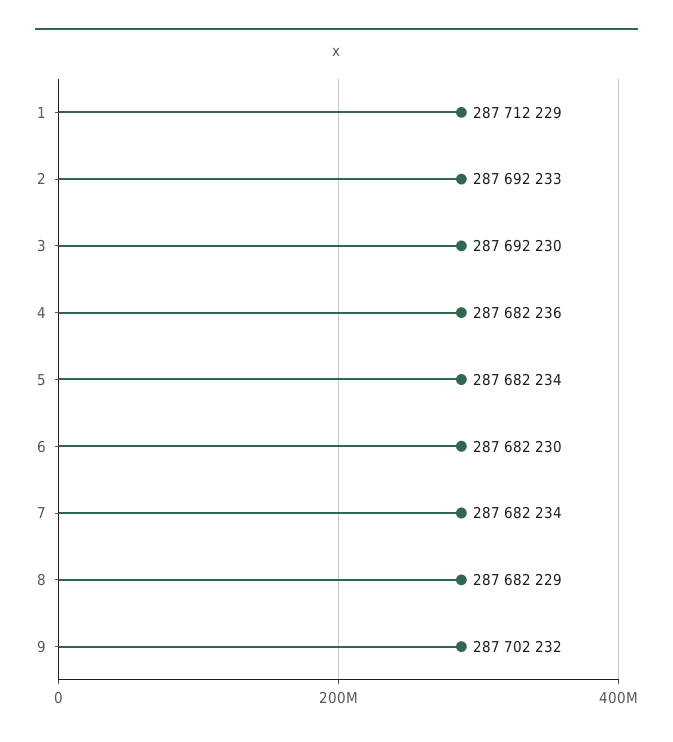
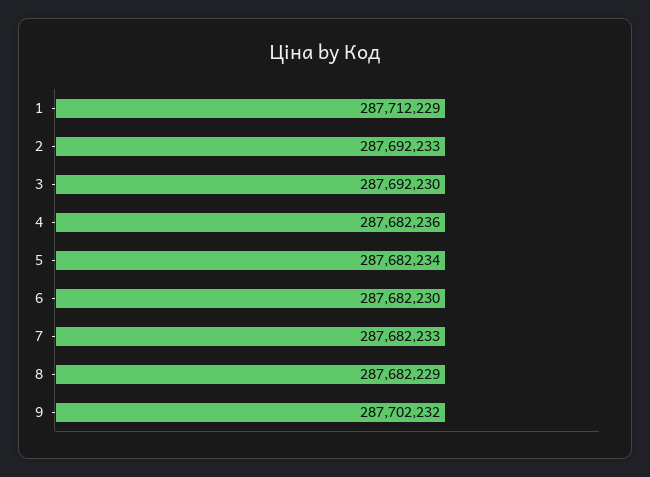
7: 287682234 -> 287682233

